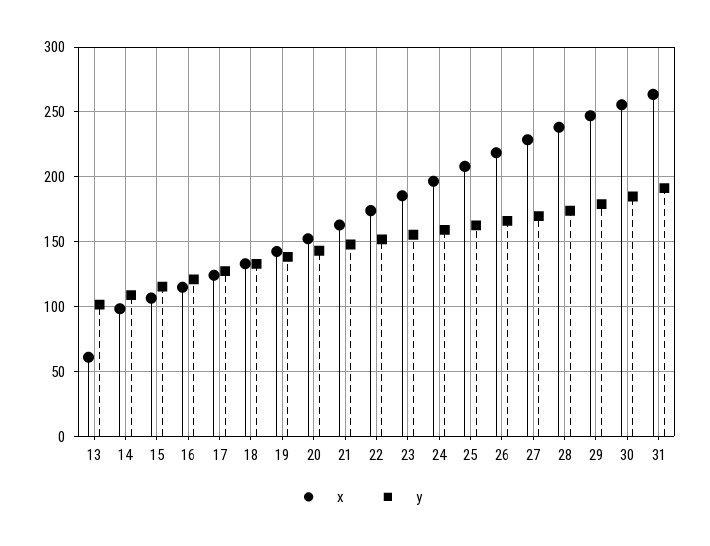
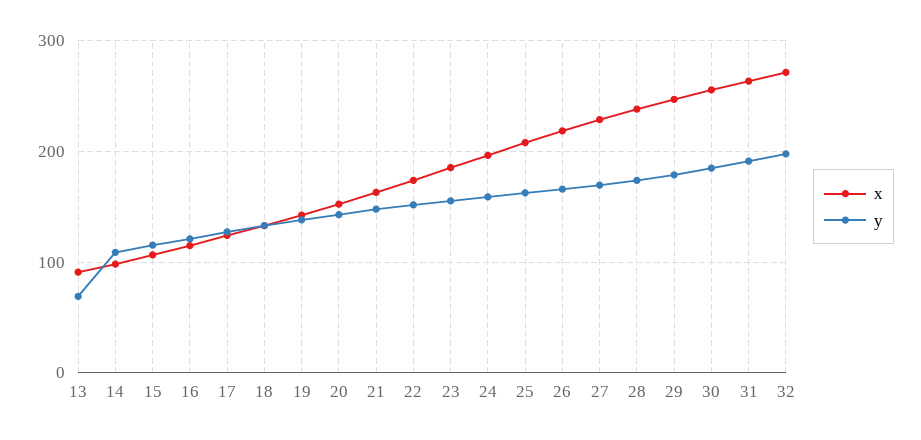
x, 13: 60 -> 90
y, 13: 100 -> 70
x, 32: none -> 270
y, 32: none -> 200

